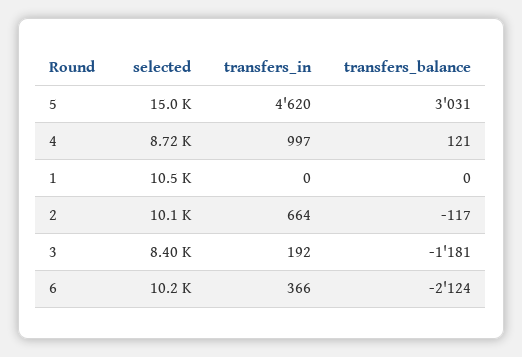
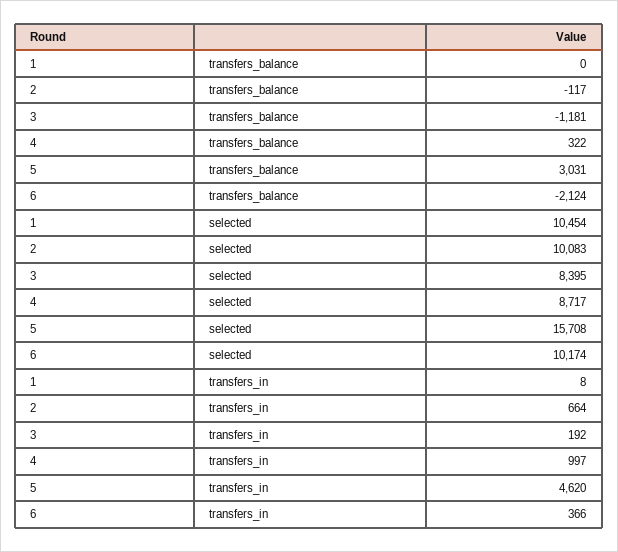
selected, 5: 15000 -> 15708
transfers_balance, 4: 121 -> 322
transfers_in, 1: 0 -> 8

